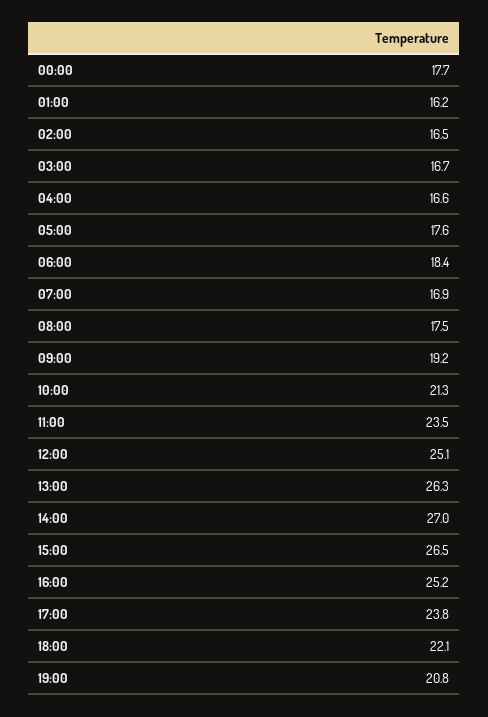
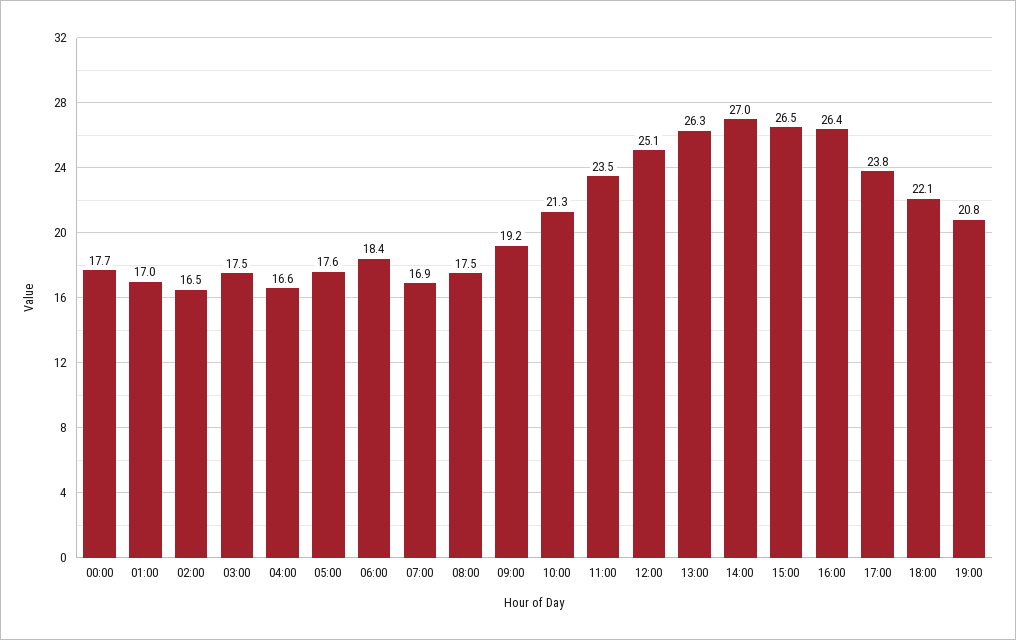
01:00: 16.2 -> 17
03:00: 16.7 -> 17.5
16:00: 25.2 -> 26.4

